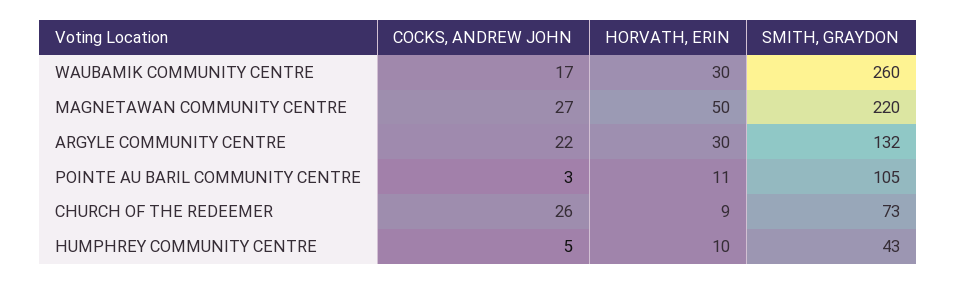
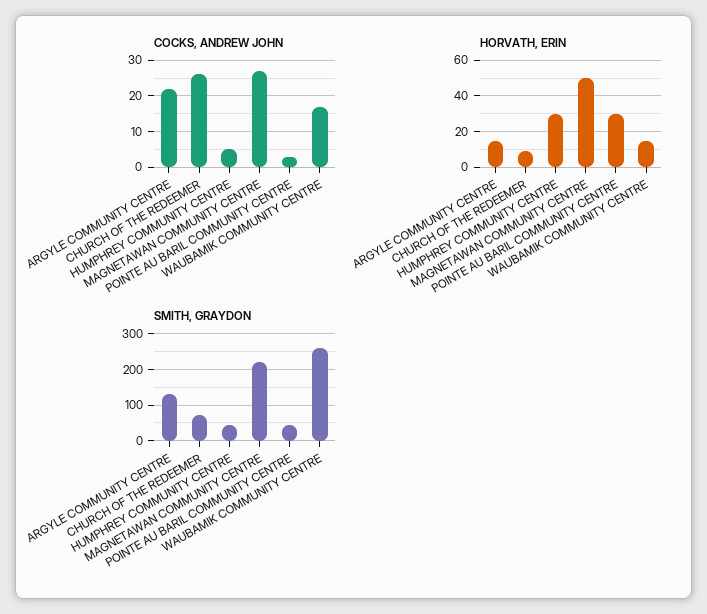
HORVATH, ERIN, WAUBAMIK COMMUNITY CENTRE: 30 -> 15
HORVATH, ERIN, ARGYLE COMMUNITY CENTRE: 30 -> 15
HORVATH, ERIN, POINTE AU BARIL COMMUNITY CENTRE: 11 -> 30
SMITH, GRAYDON, POINTE AU BARIL COMMUNITY CENTRE: 105 -> 40
HORVATH, ERIN, HUMPHREY COMMUNITY CENTRE: 10 -> 30

